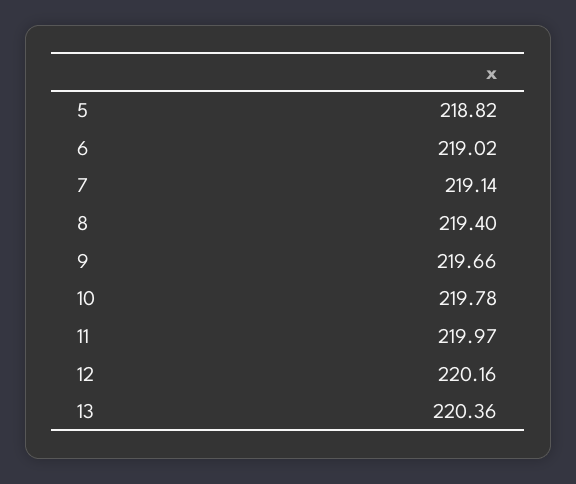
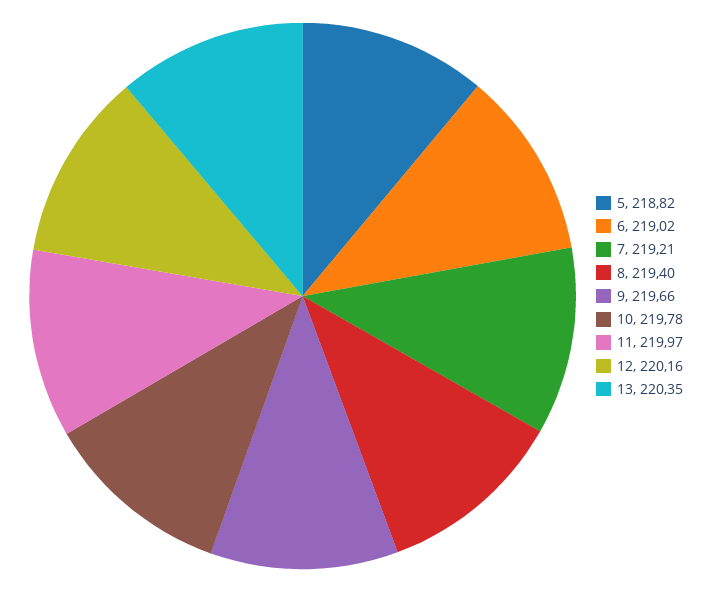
7: 219.14 -> 219.21
13: 220.36 -> 220.35

